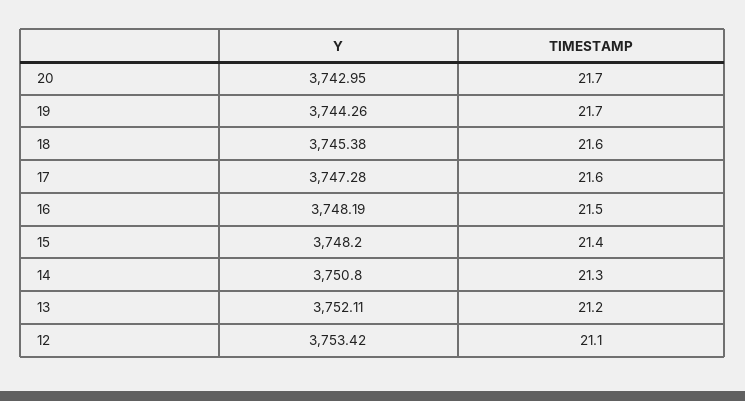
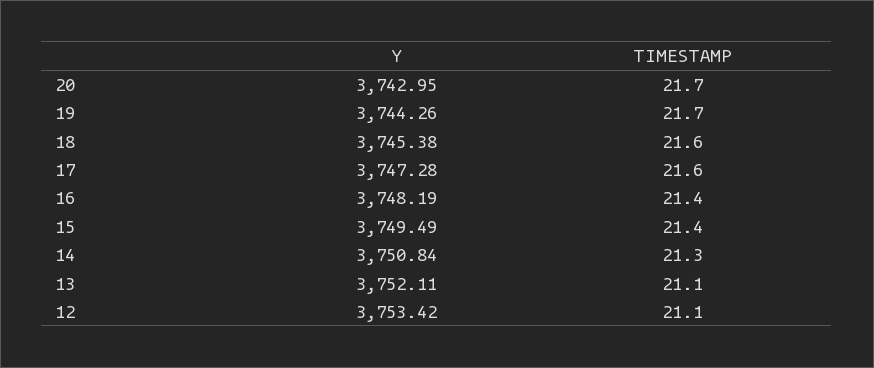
TIMESTAMP, 16: 21.5 -> 21.4
Y, 15: 3748.2 -> 3749.49
Y, 14: 3750.8 -> 3750.84
TIMESTAMP, 13: 21.2 -> 21.1

